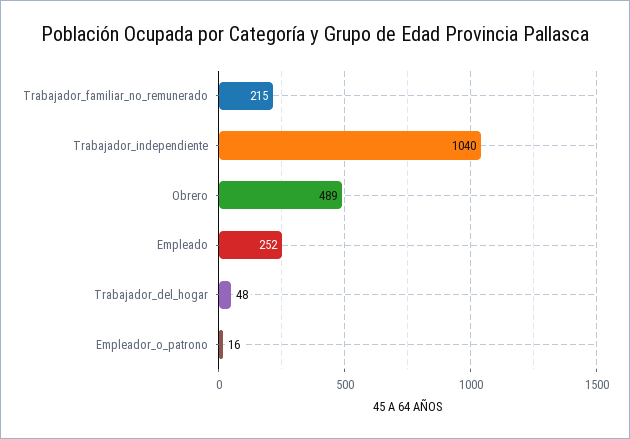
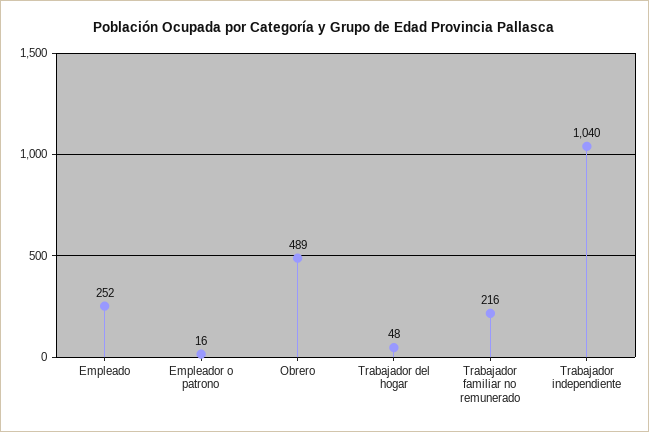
Trabajador_familiar_no_remunerado: 215 -> 216

